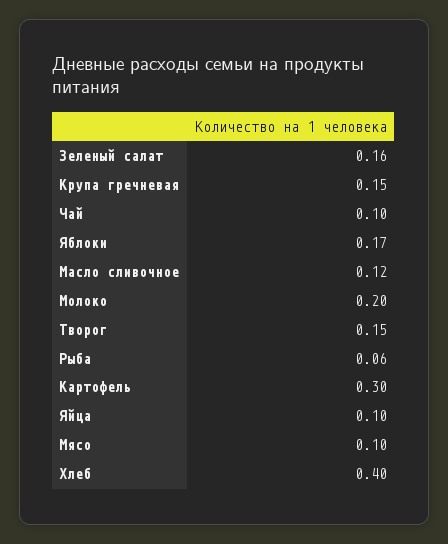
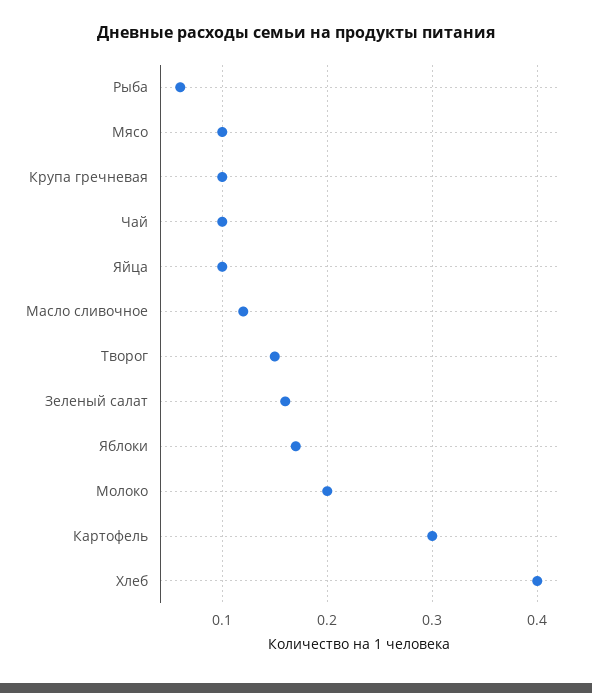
Крупа гречневая: 0.15 -> 0.1

